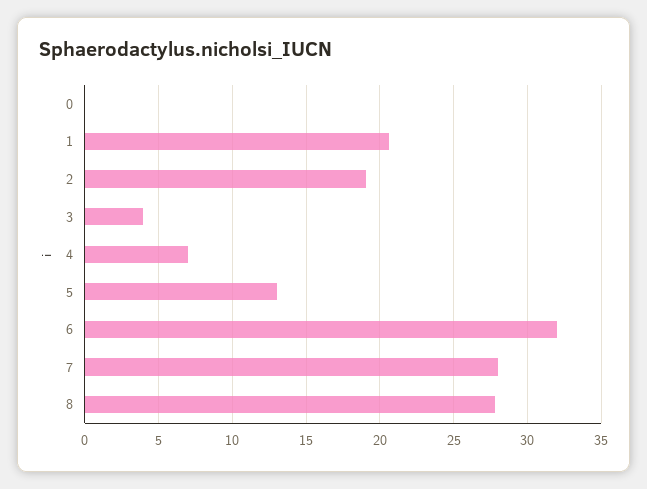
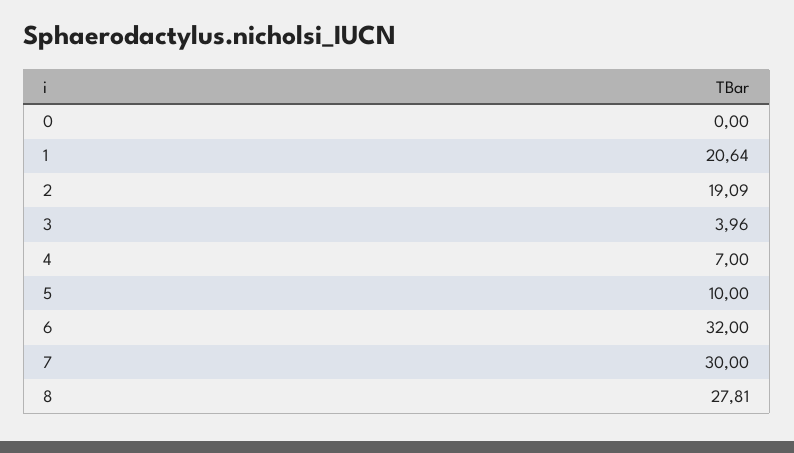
5: 13 -> 10
7: 28 -> 30

